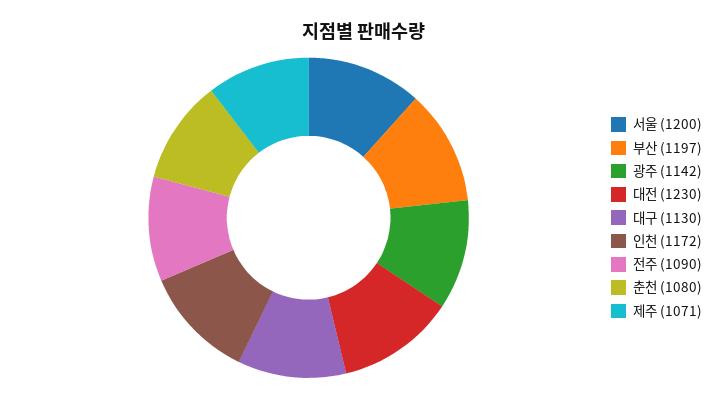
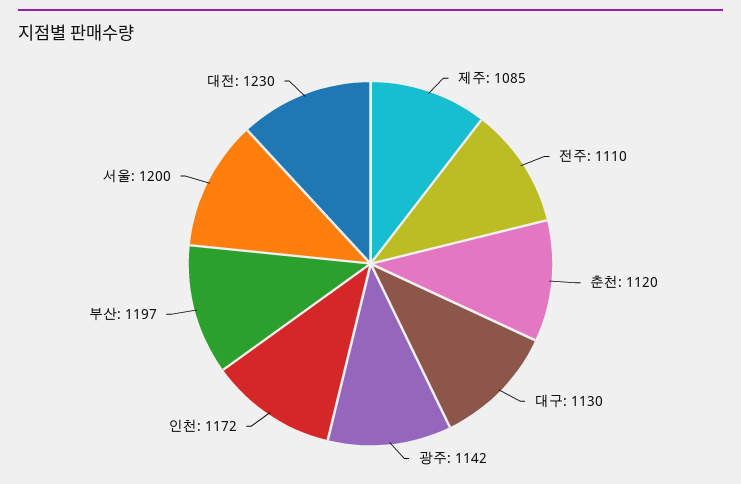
전주: 1090 -> 1110
춘천: 1080 -> 1120
제주: 1071 -> 1085

